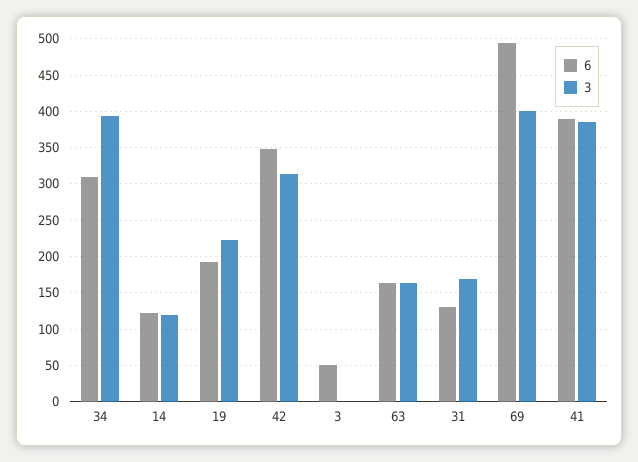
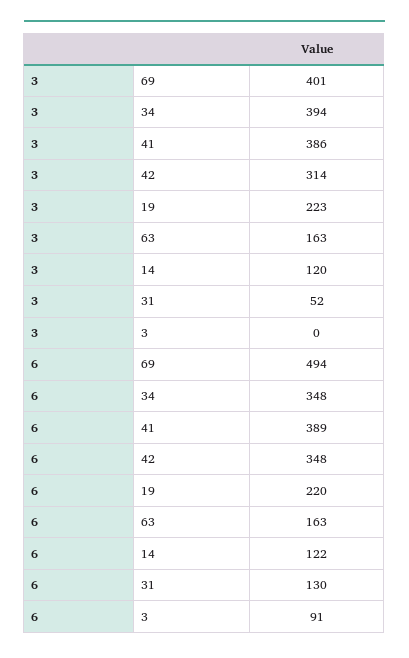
6, 34: 310 -> 348
6, 19: 190 -> 220
6, 3: 50 -> 91
3, 31: 170 -> 52

